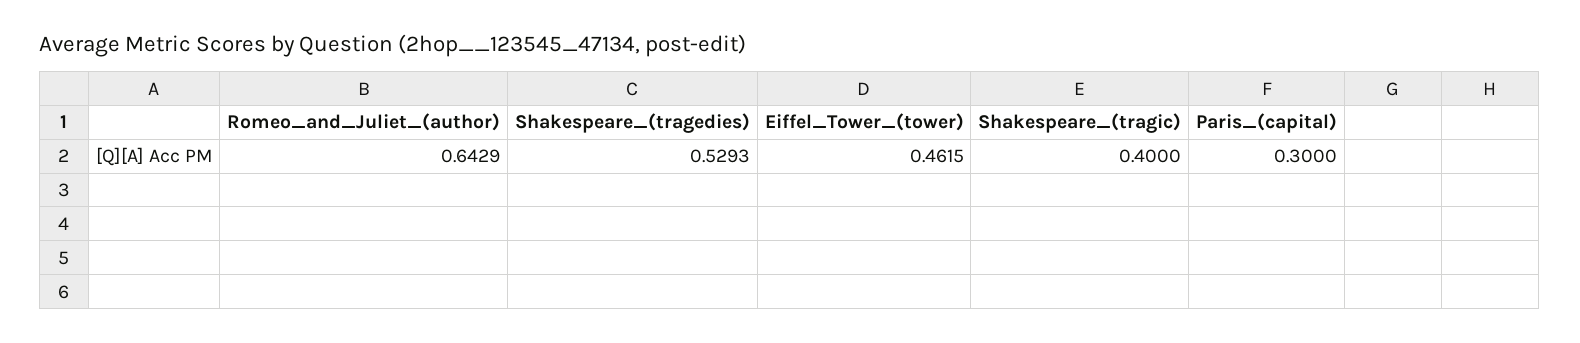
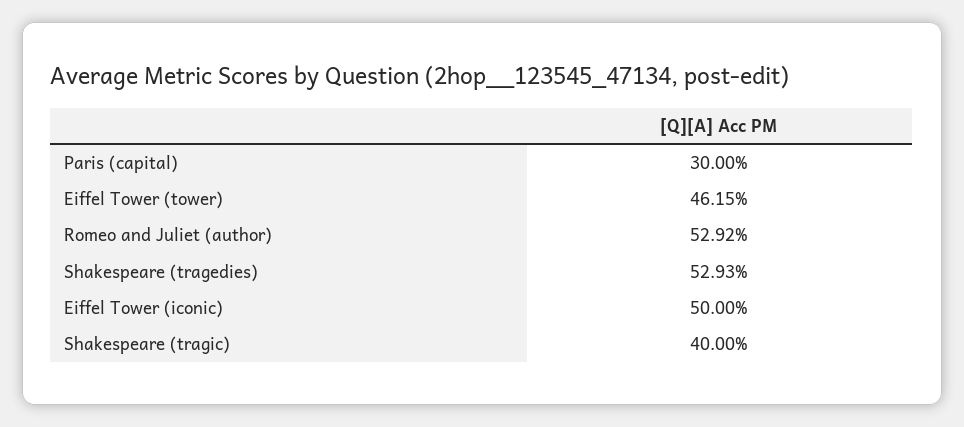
Romeo_and_Juliet_(author): 0.6429 -> 0.5292
Eiffel Tower (iconic): none -> 0.5

